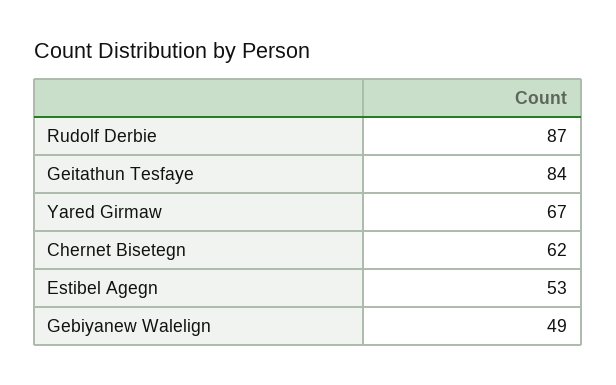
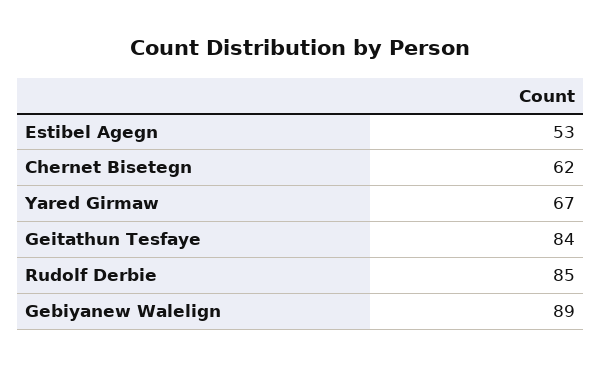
Rudolf Derbie: 87 -> 85
Gebiyanew Walelign: 49 -> 89

